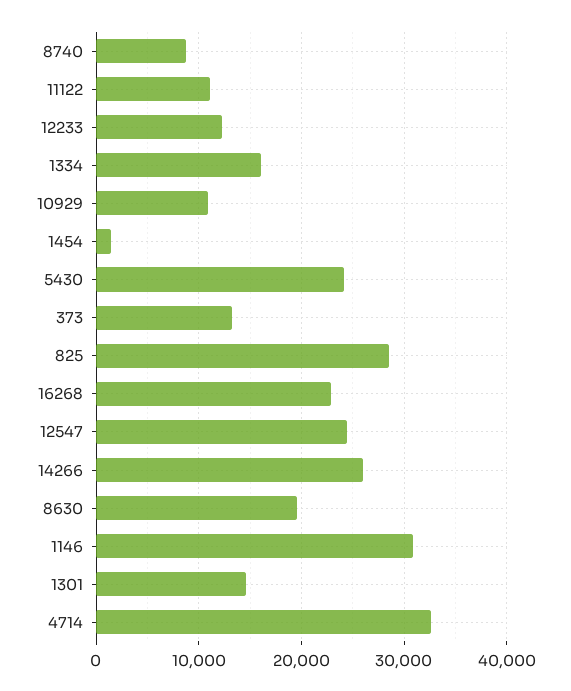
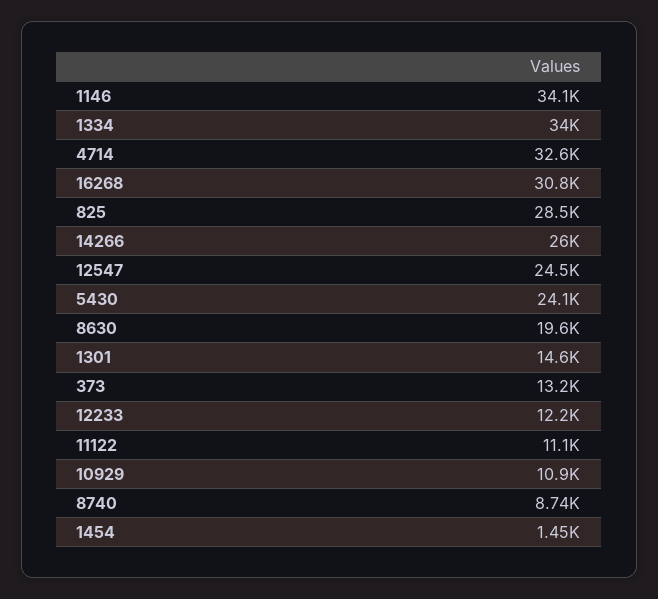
1334: 16000 -> 34000
16268: 23000 -> 30800
1146: 31000 -> 34100

